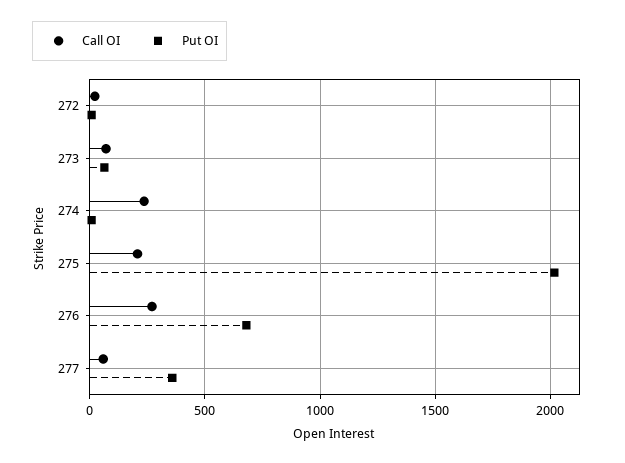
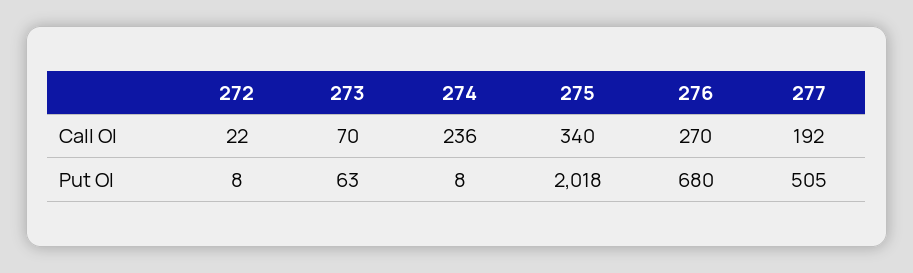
Call OI, 275: 200 -> 340
Call OI, 277: 50 -> 192
Put OI, 277: 350 -> 505

